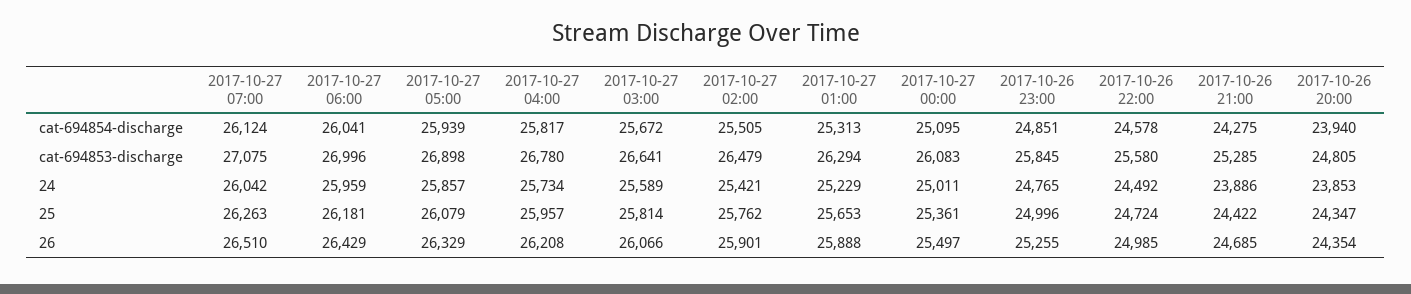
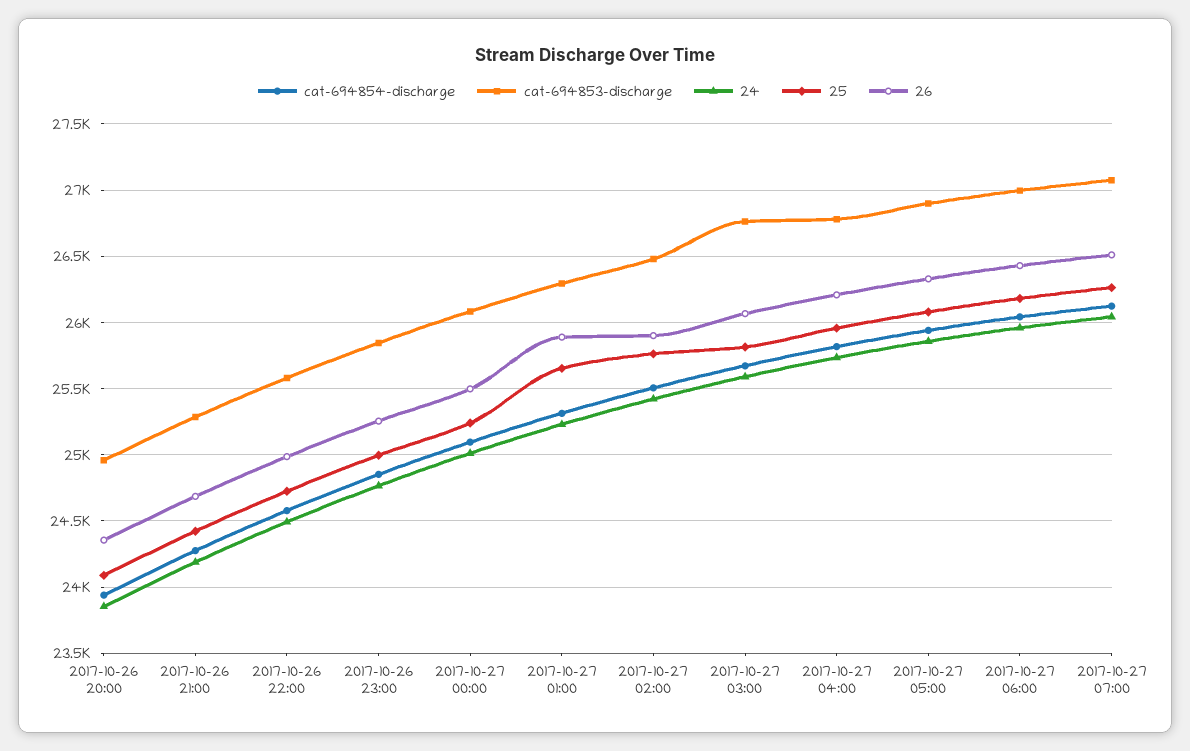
cat-694853-discharge, 2017-10-27 03:00: 26641 -> 26750
cat-694853-discharge, 2017-10-26 20:00: 24805 -> 24950
24, 2017-10-26 21:00: 23886 -> 24200
25, 2017-10-27 00:00: 25361 -> 25250
25, 2017-10-26 20:00: 24347 -> 24100

